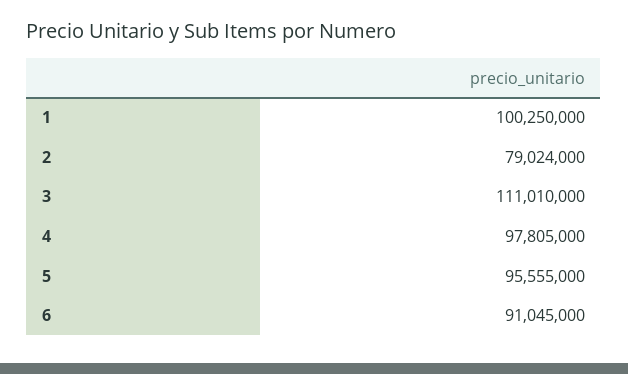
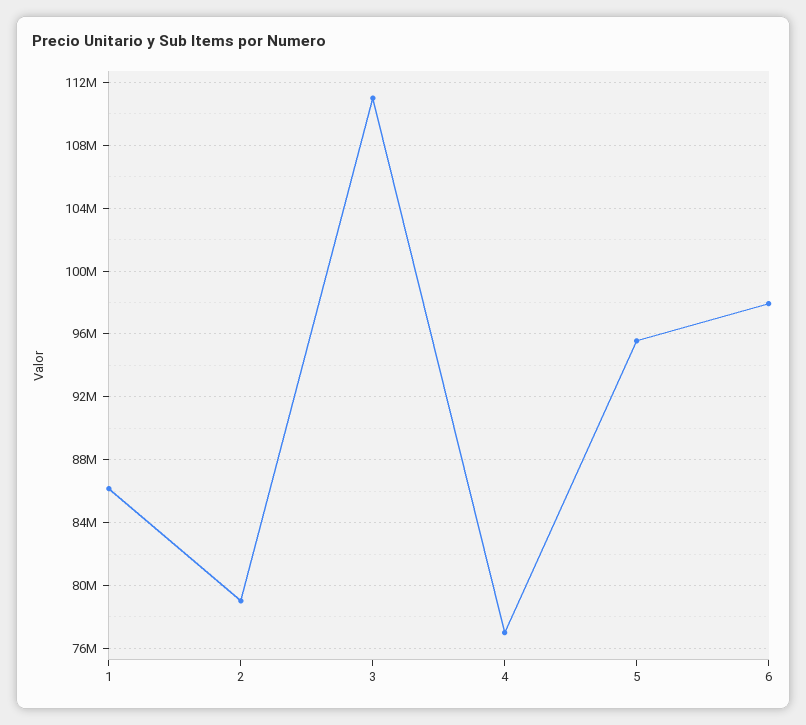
1: 100250000 -> 86000000
4: 97805000 -> 77000000
6: 91045000 -> 98000000

